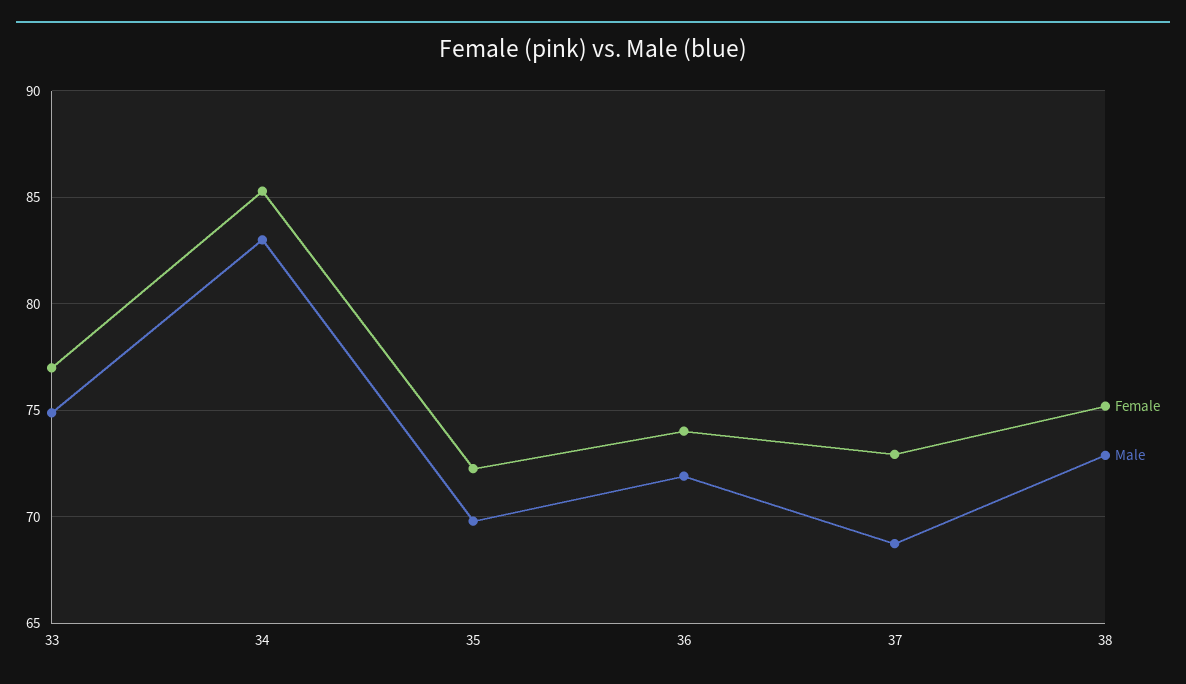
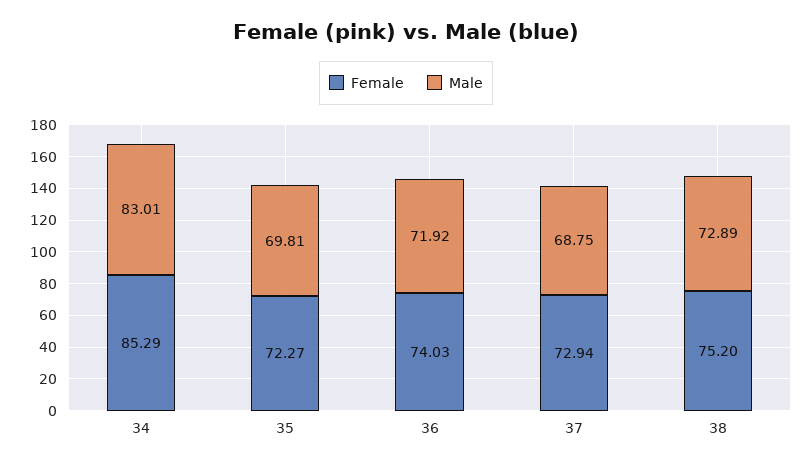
Female, 33: 77 -> none
Male, 33: 75 -> none

